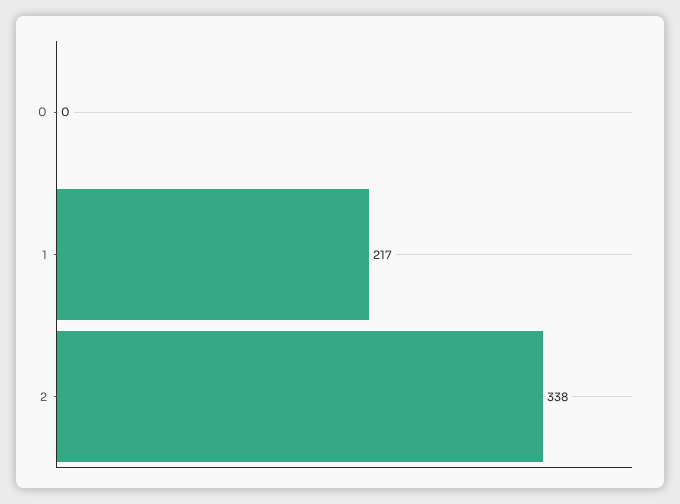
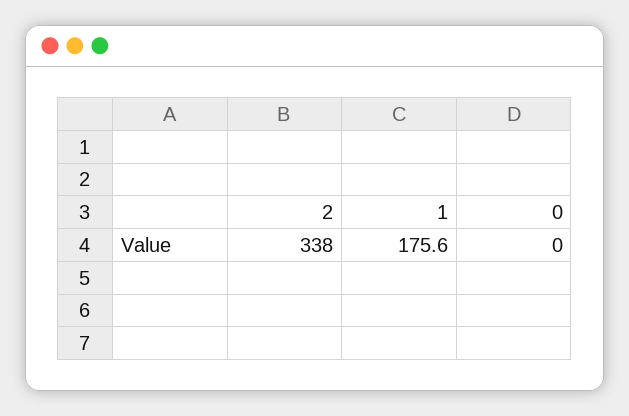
1: 217 -> 175.6

